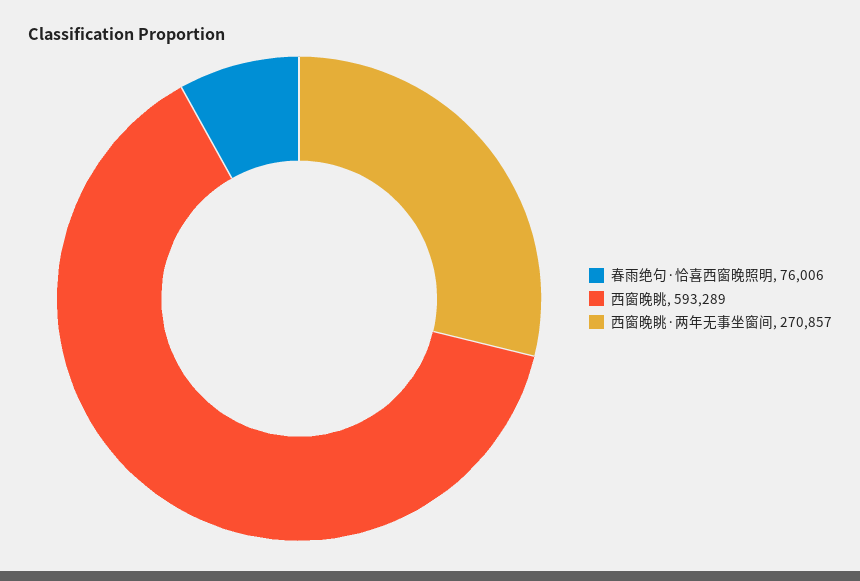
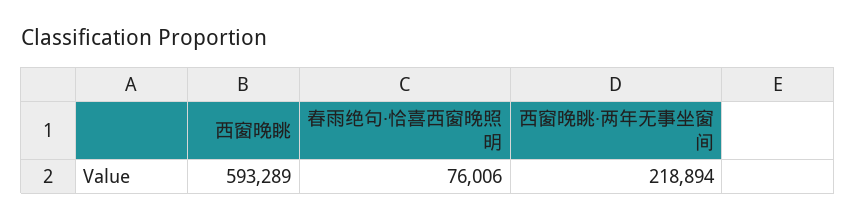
西窗晚眺·两年无事坐窗间: 270857 -> 218894

